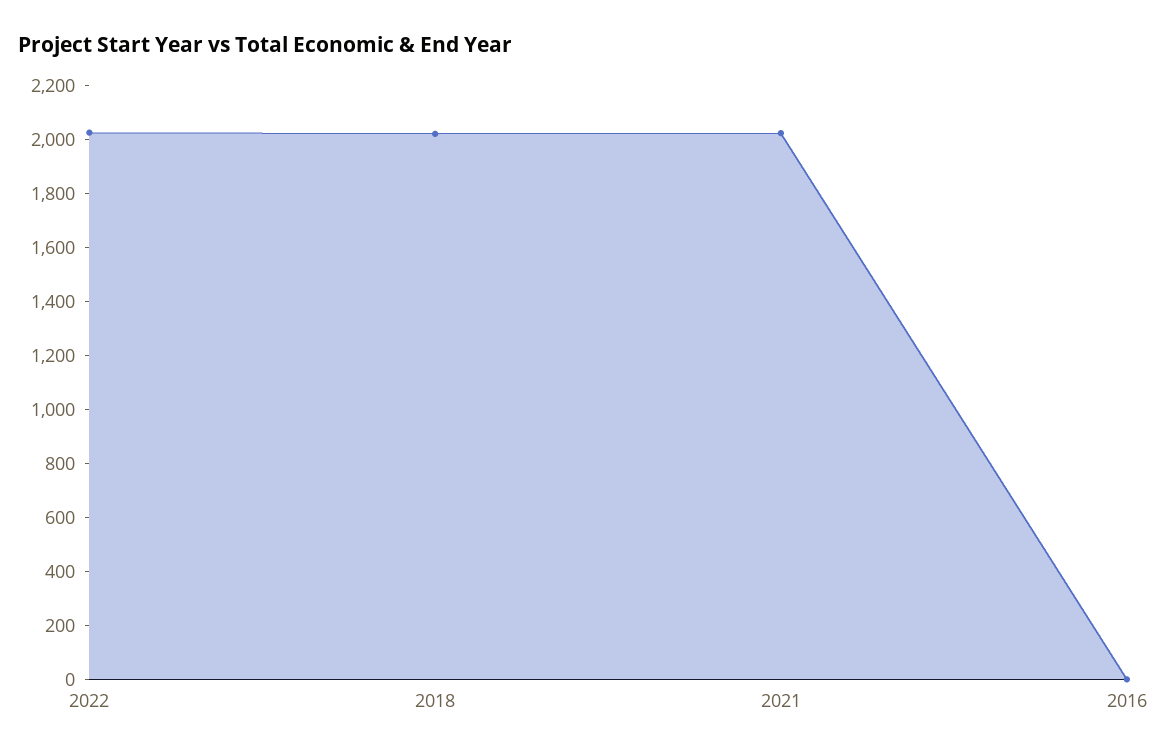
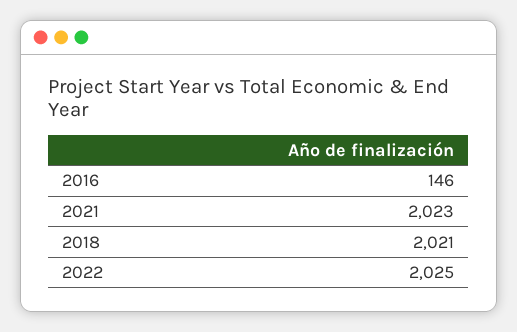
2016: 0 -> 146

